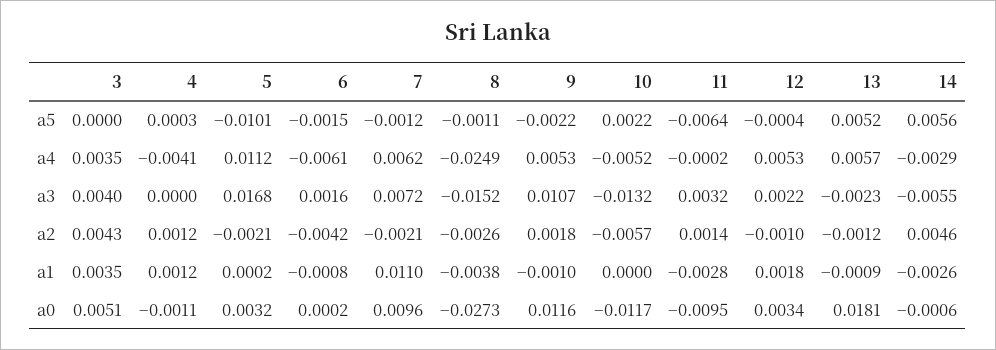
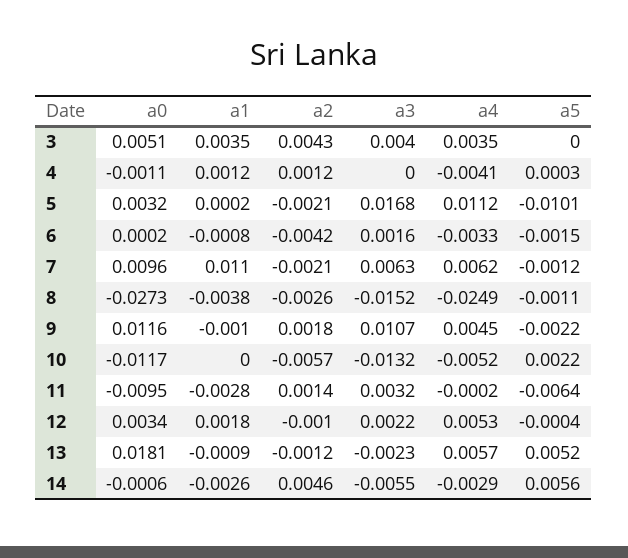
6, a4: -0.0061 -> -0.0033
9, a4: 0.0053 -> 0.0045
7, a3: 0.0072 -> 0.0063

